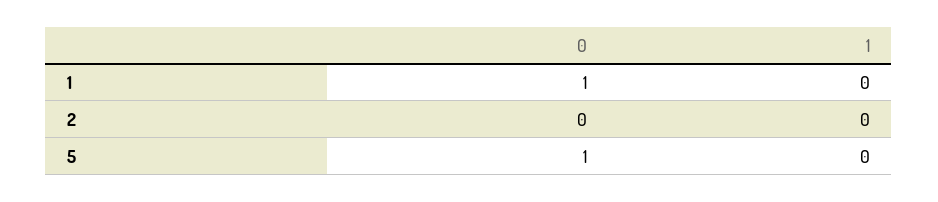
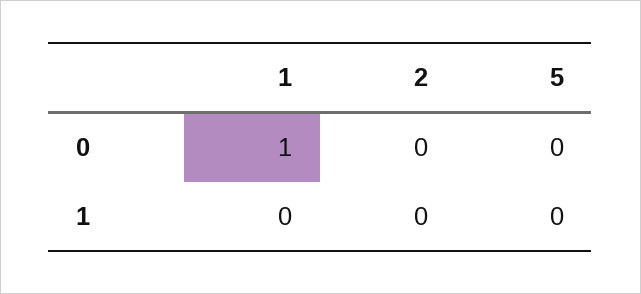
0, 5: 1 -> 0

